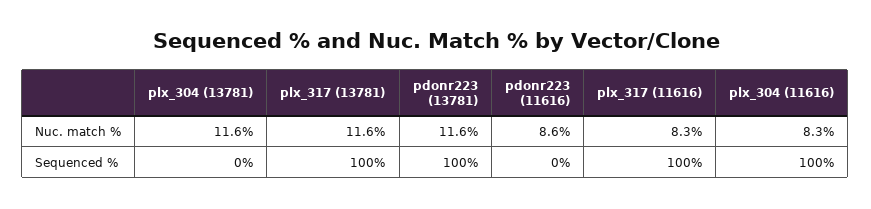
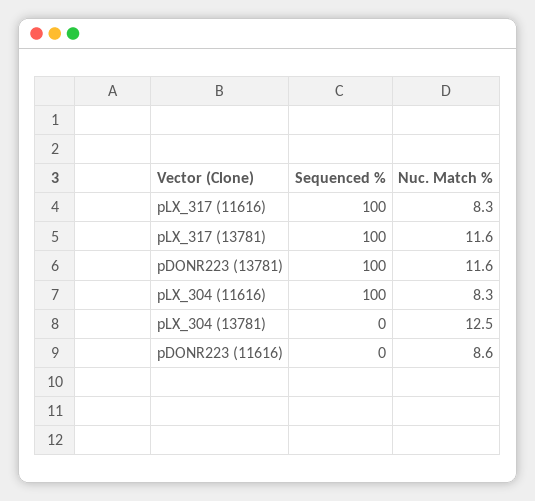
plx_304 (13781), Nuc. match %: 11.6 -> 12.5

